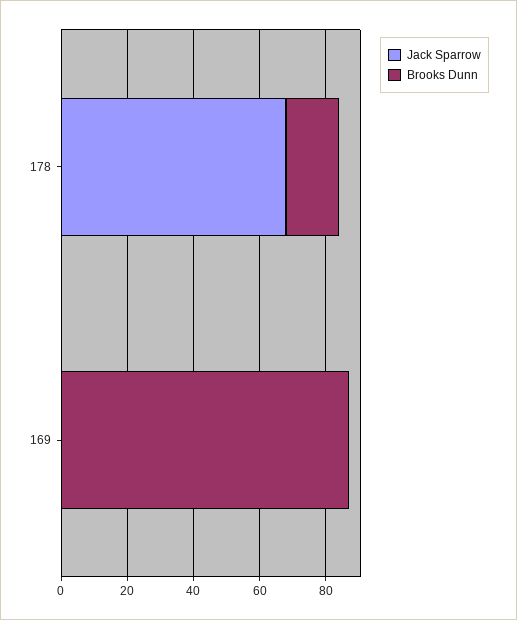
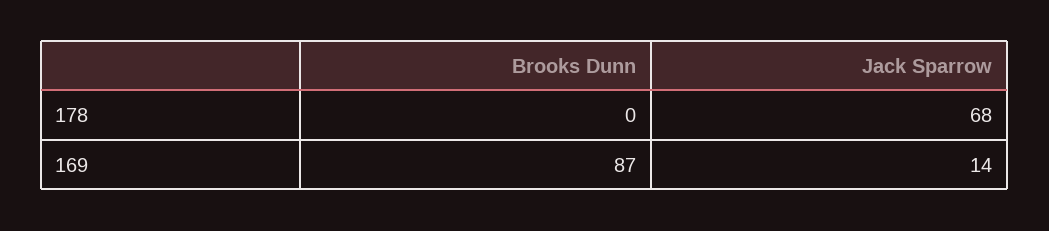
Brooks Dunn, 178: 15 -> 0
Jack Sparrow, 169: 0 -> 14

